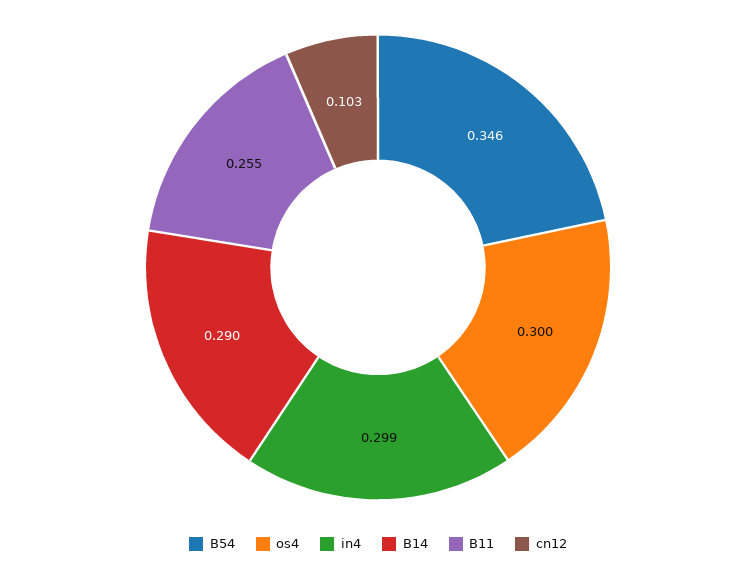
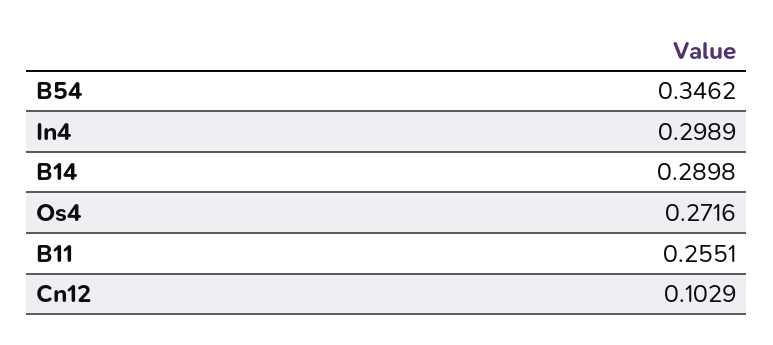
os4: 0.3 -> 0.2716

